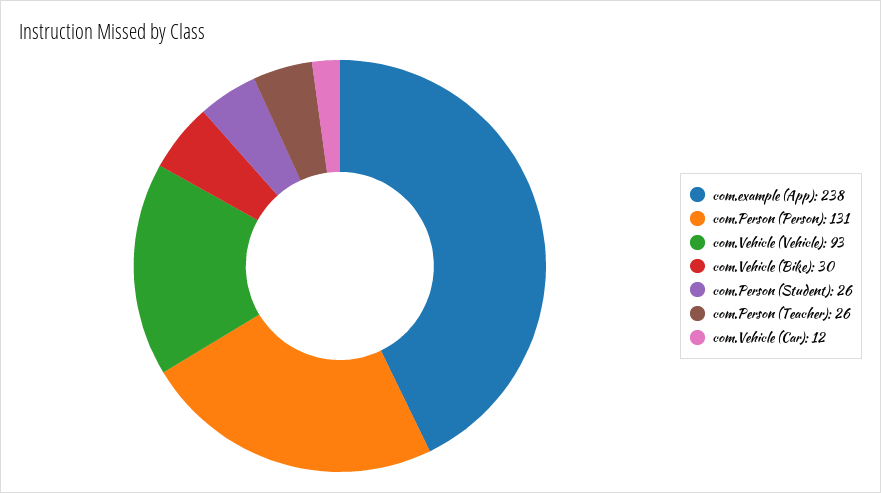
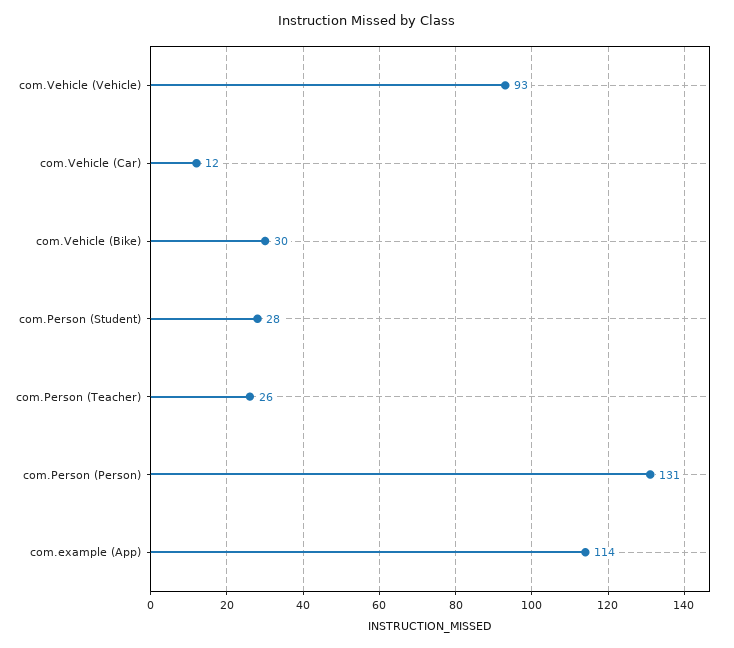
com.example (App): 238 -> 114
com.Person (Student): 26 -> 28

